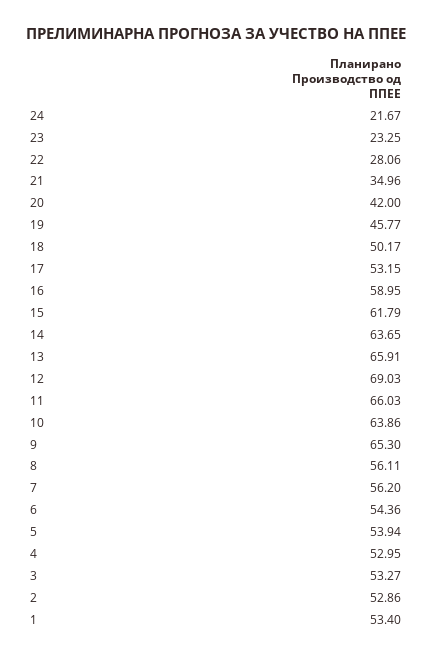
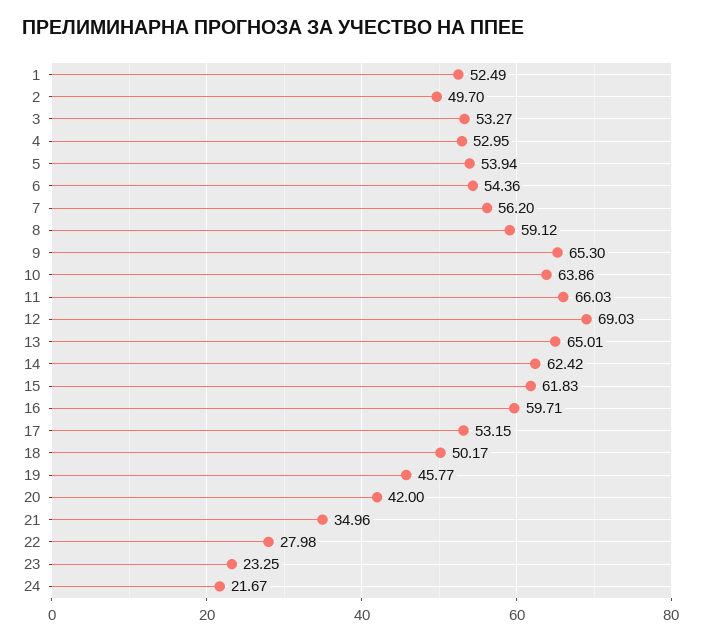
22: 28.06 -> 27.98
16: 58.95 -> 59.71
15: 61.79 -> 61.83
14: 63.65 -> 62.42
13: 65.91 -> 65.01
8: 56.11 -> 59.12
2: 52.86 -> 49.7
1: 53.4 -> 52.49

